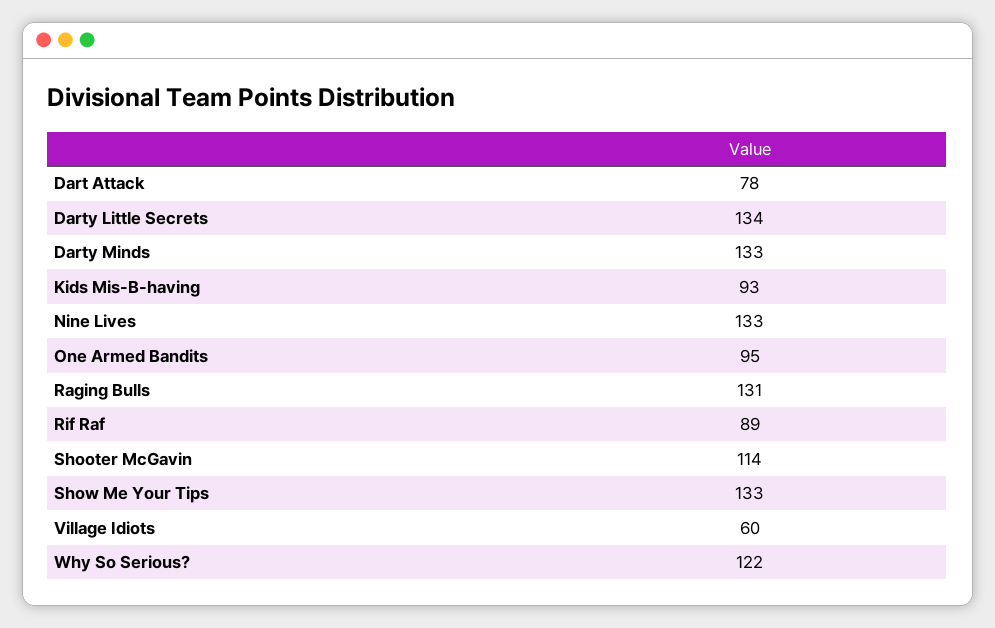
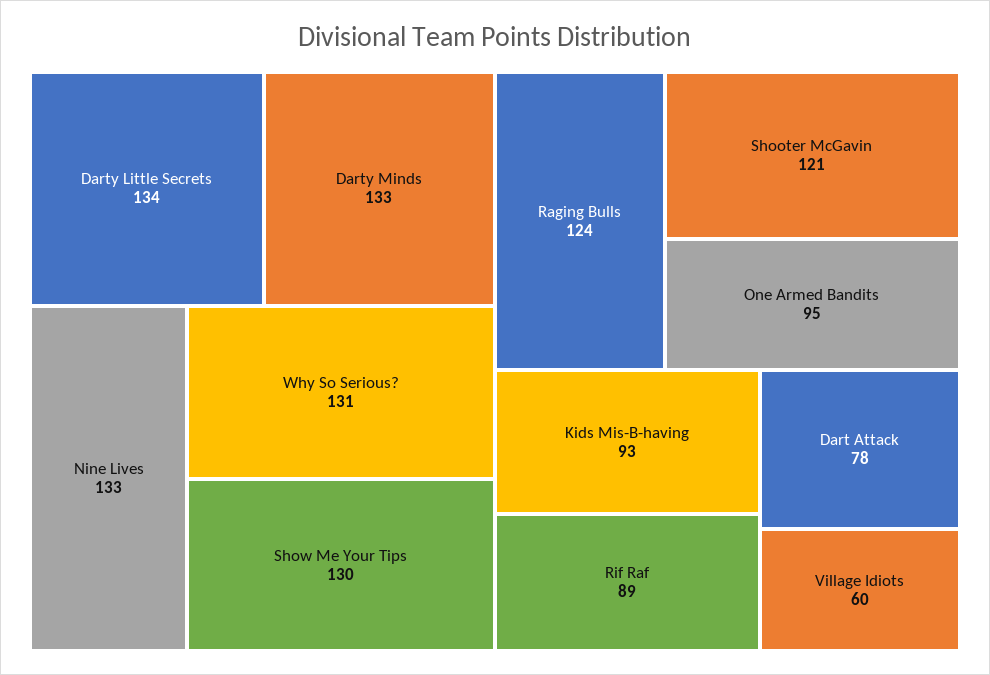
Raging Bulls: 131 -> 124
Shooter McGavin: 114 -> 121
Show Me Your Tips: 133 -> 130
Why So Serious?: 122 -> 131

